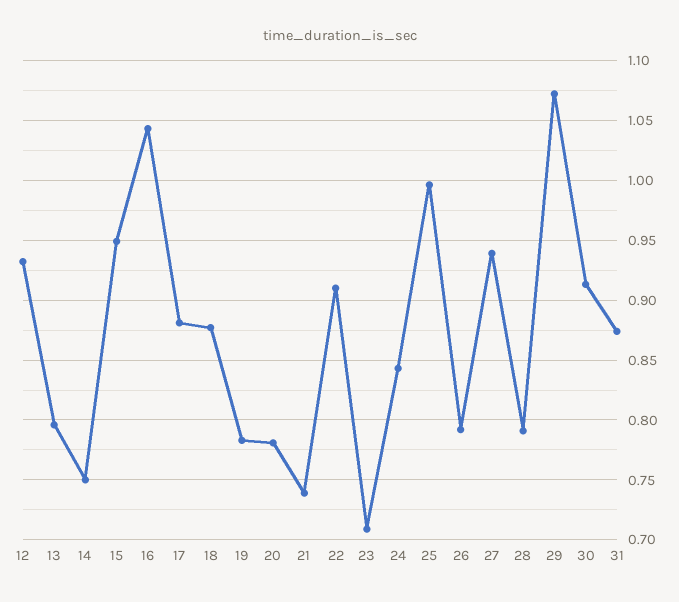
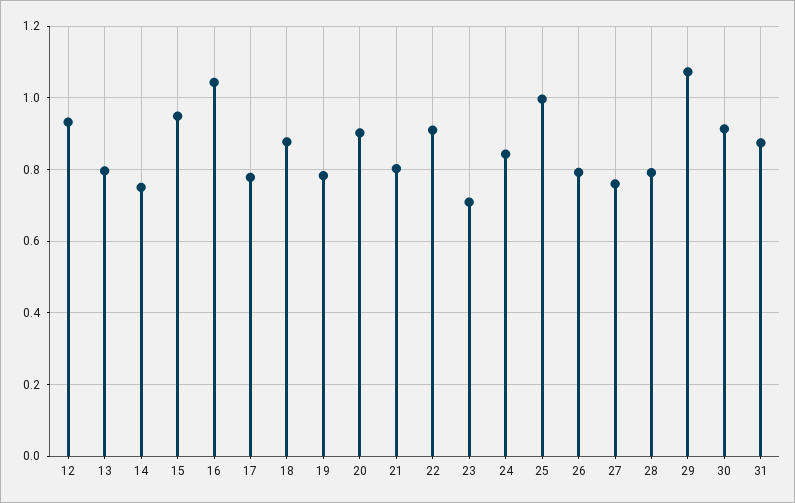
17: 0.88 -> 0.78
20: 0.78 -> 0.9
21: 0.74 -> 0.8
27: 0.94 -> 0.76

